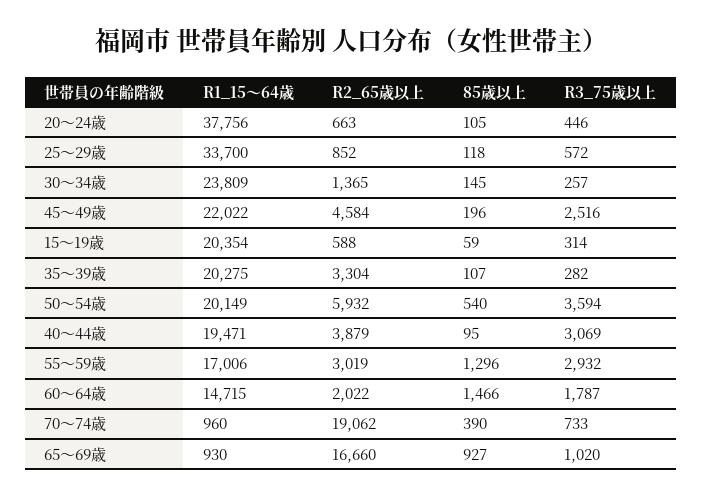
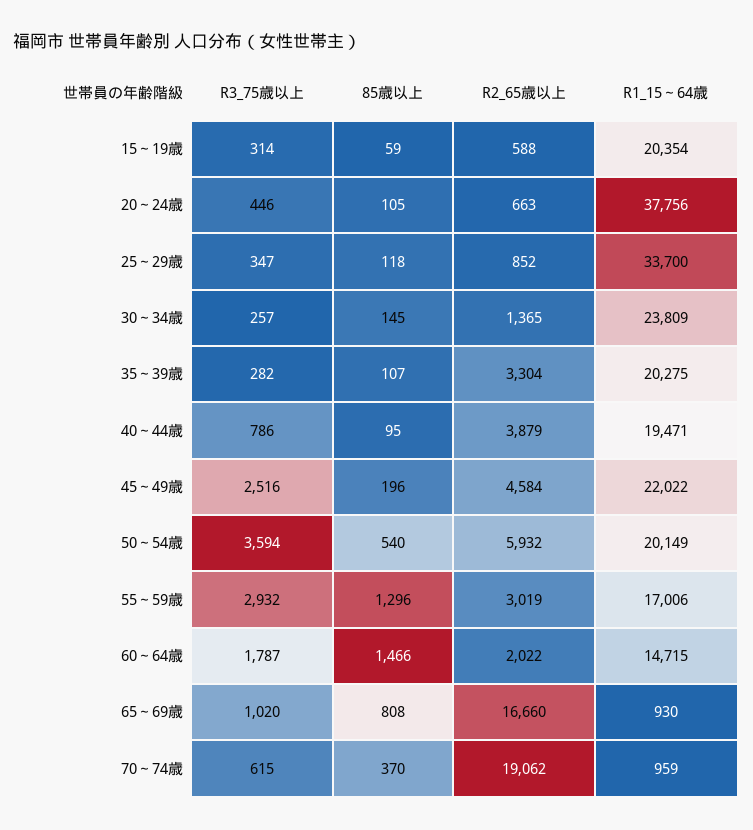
R3_75歳以上, 25～29歳: 572 -> 347
R3_75歳以上, 40～44歳: 3069 -> 786
R1_15～64歳, 70～74歳: 960 -> 959
85歳以上, 70～74歳: 390 -> 370
R3_75歳以上, 70～74歳: 733 -> 615
85歳以上, 65～69歳: 927 -> 808

